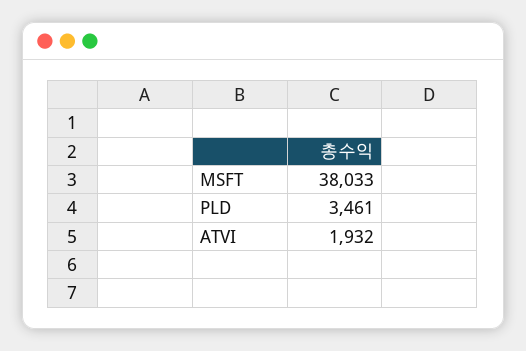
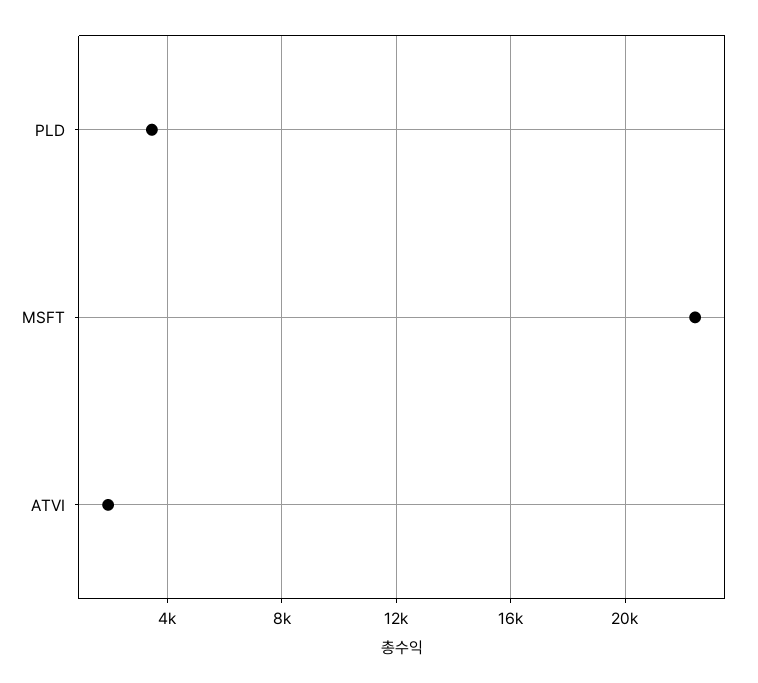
MSFT: 38033 -> 22500

